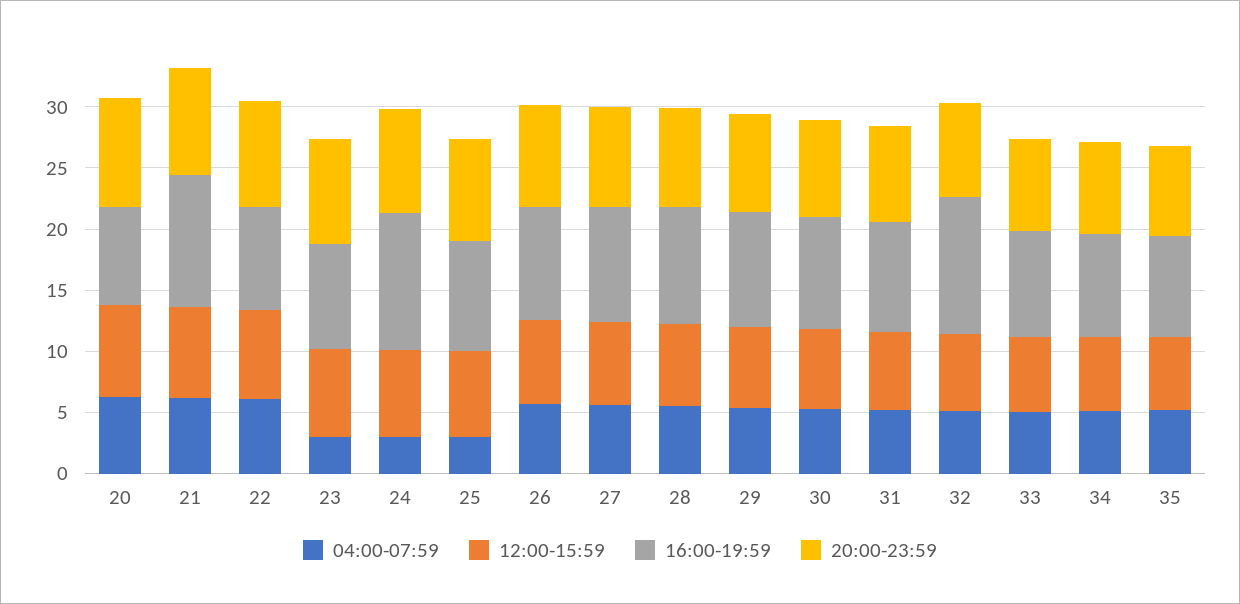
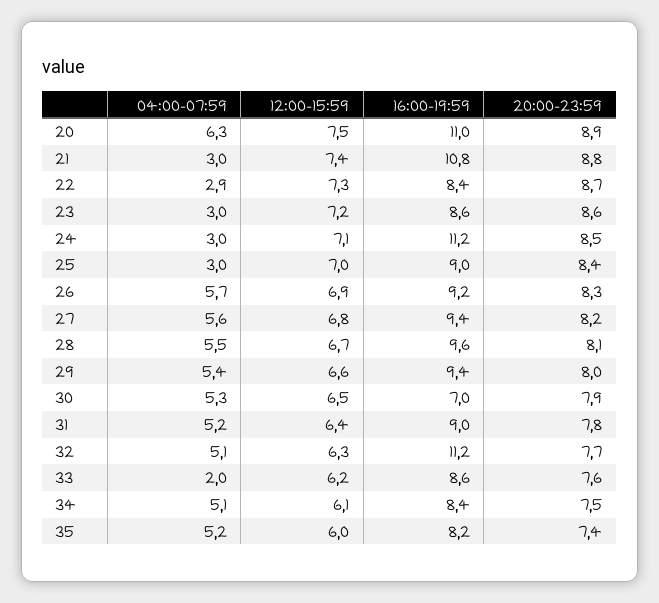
16:00-19:59, 20: 8 -> 11
04:00-07:59, 21: 6 -> 3
04:00-07:59, 22: 6 -> 2.9
16:00-19:59, 30: 9 -> 7
04:00-07:59, 33: 5 -> 2

